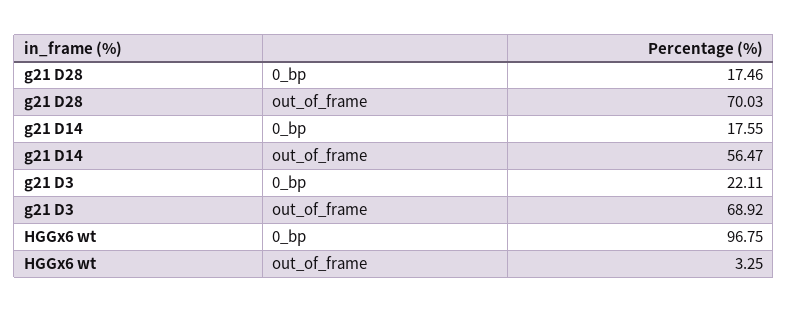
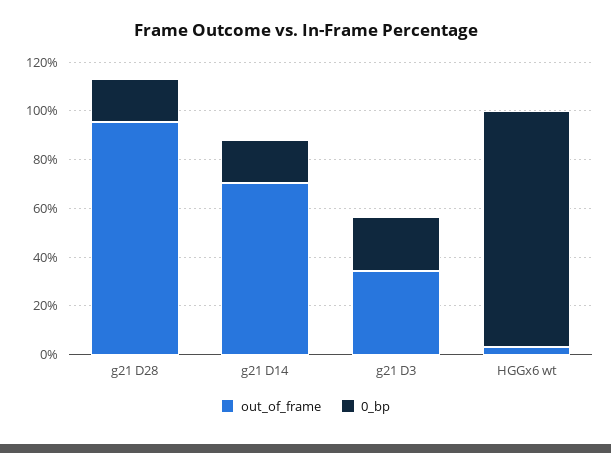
out_of_frame, g21 D28: 70.03 -> 95
out_of_frame, g21 D14: 56.47 -> 70
out_of_frame, g21 D3: 68.92 -> 35

